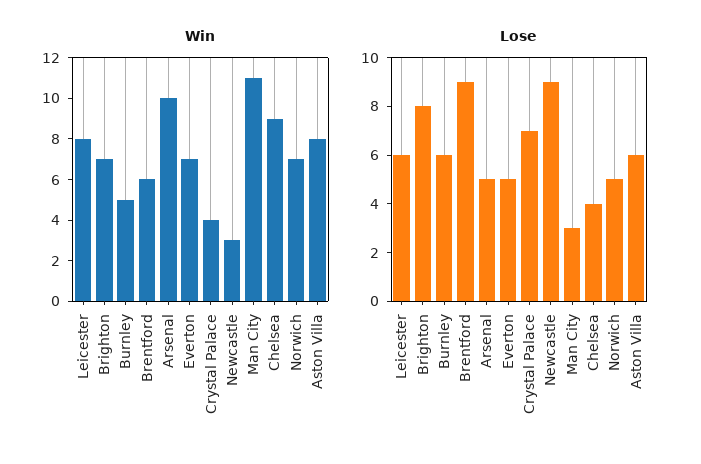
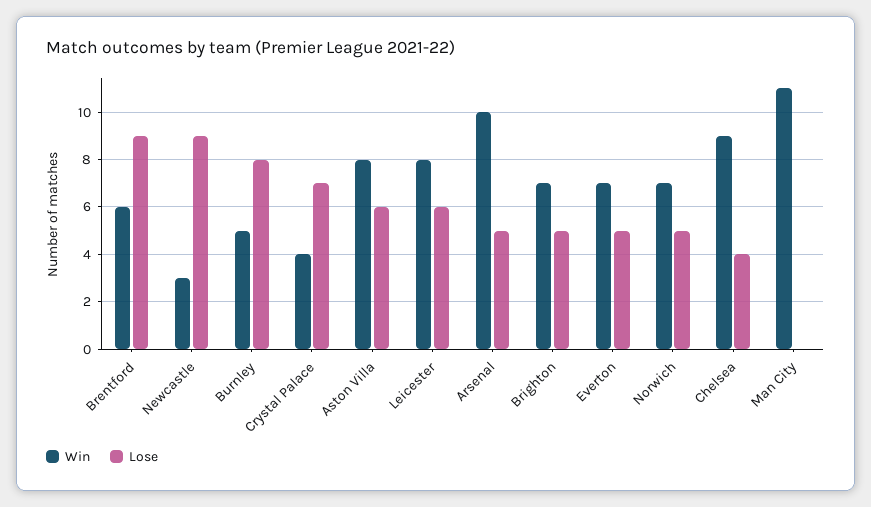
Lose, Brighton: 8 -> 5
Lose, Burnley: 6 -> 8
Lose, Man City: 3 -> 0

